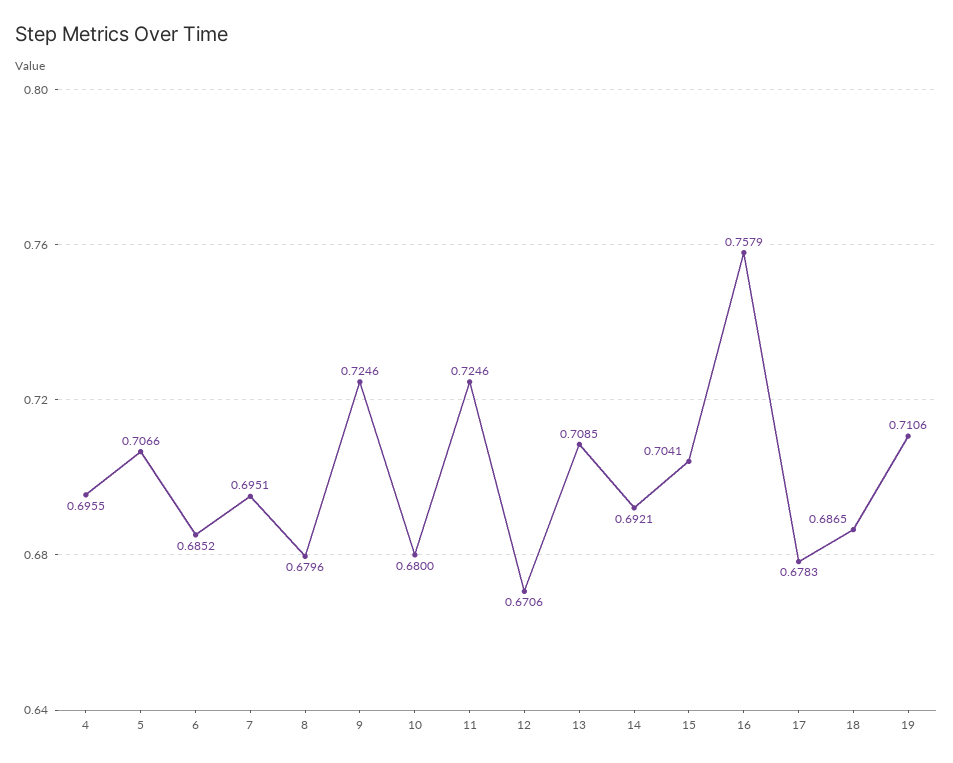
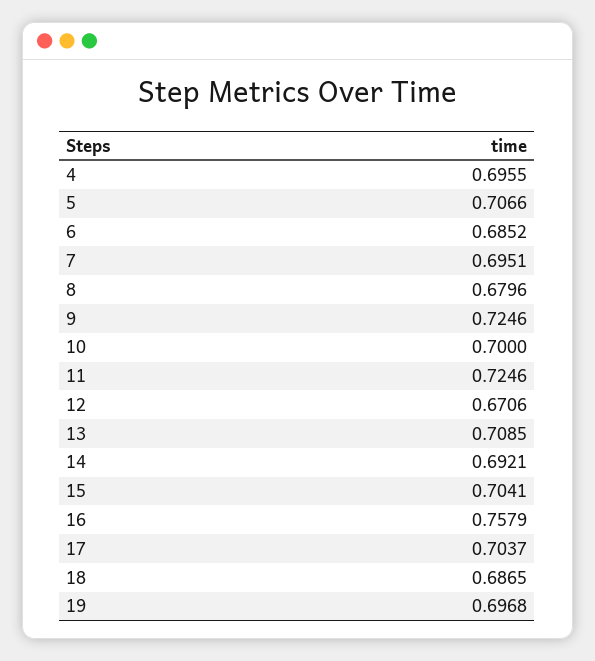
10: 0.68 -> 0.7
17: 0.6783 -> 0.7037
19: 0.7106 -> 0.6968

